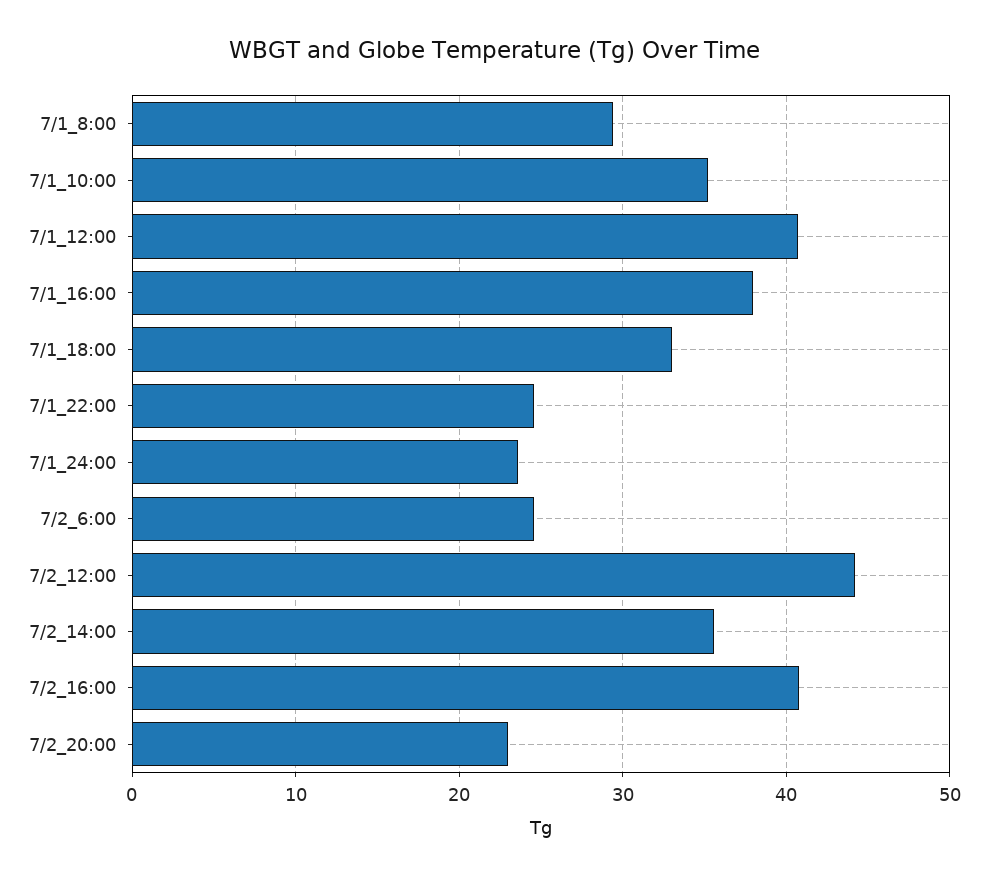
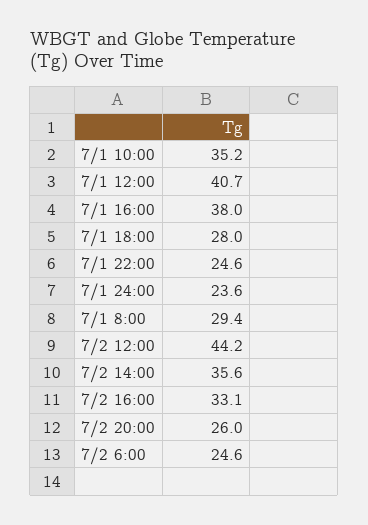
7/1_18:00: 33 -> 28
7/2_16:00: 41 -> 33.1
7/2_20:00: 23 -> 26

